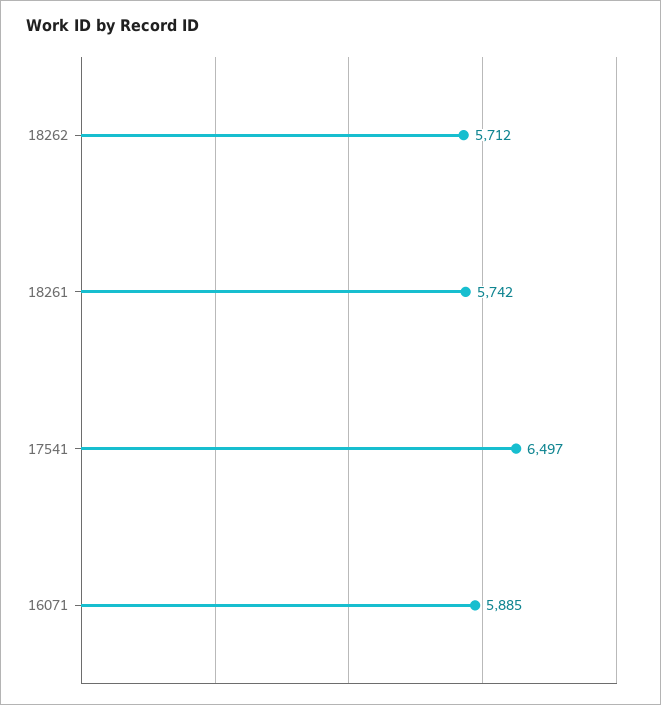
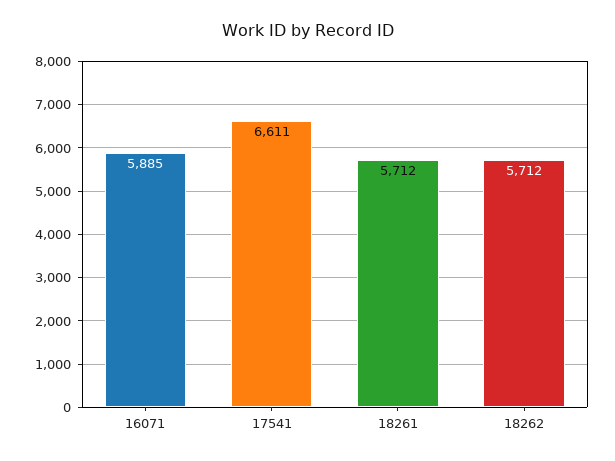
18261: 5742 -> 5712
17541: 6497 -> 6611

